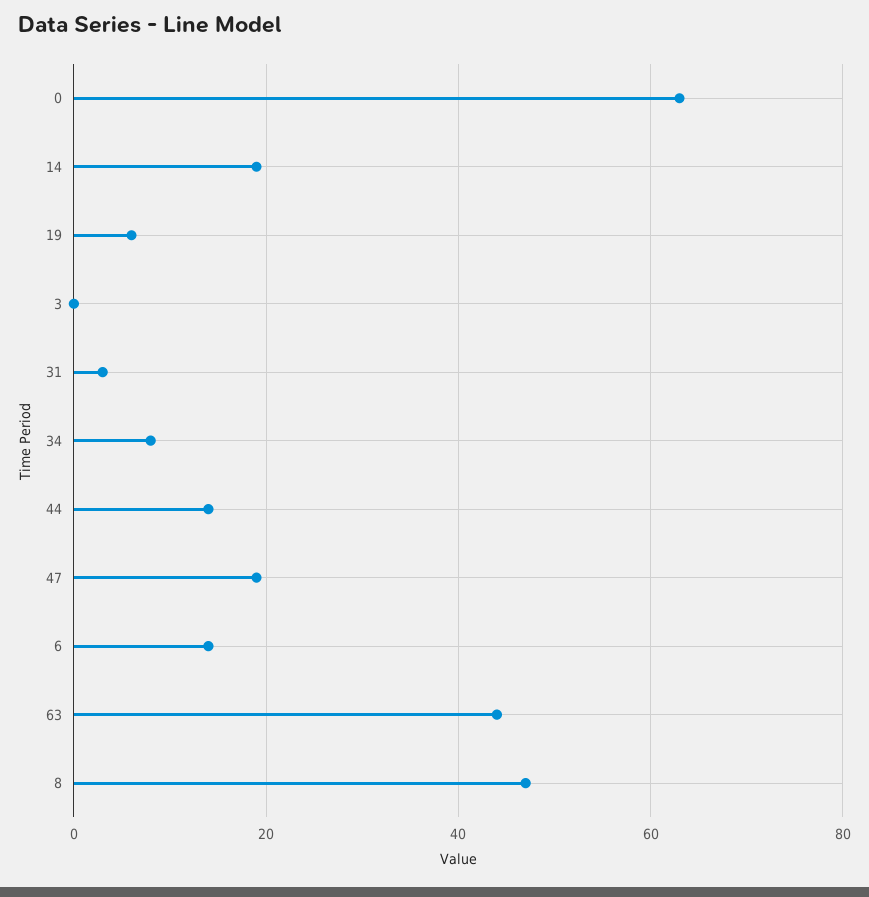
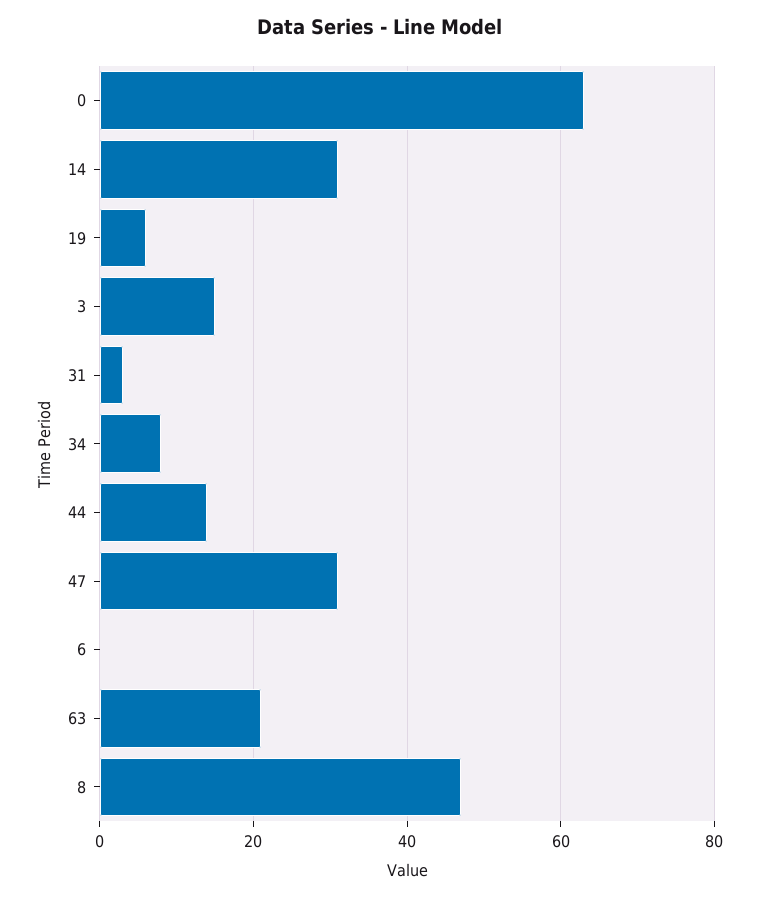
14: 20 -> 30
3: 0 -> 15
47: 20 -> 30
6: 15 -> 0
63: 45 -> 20

